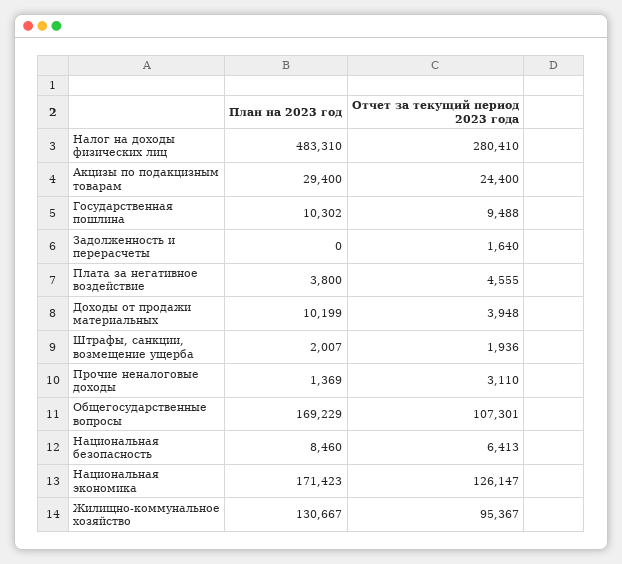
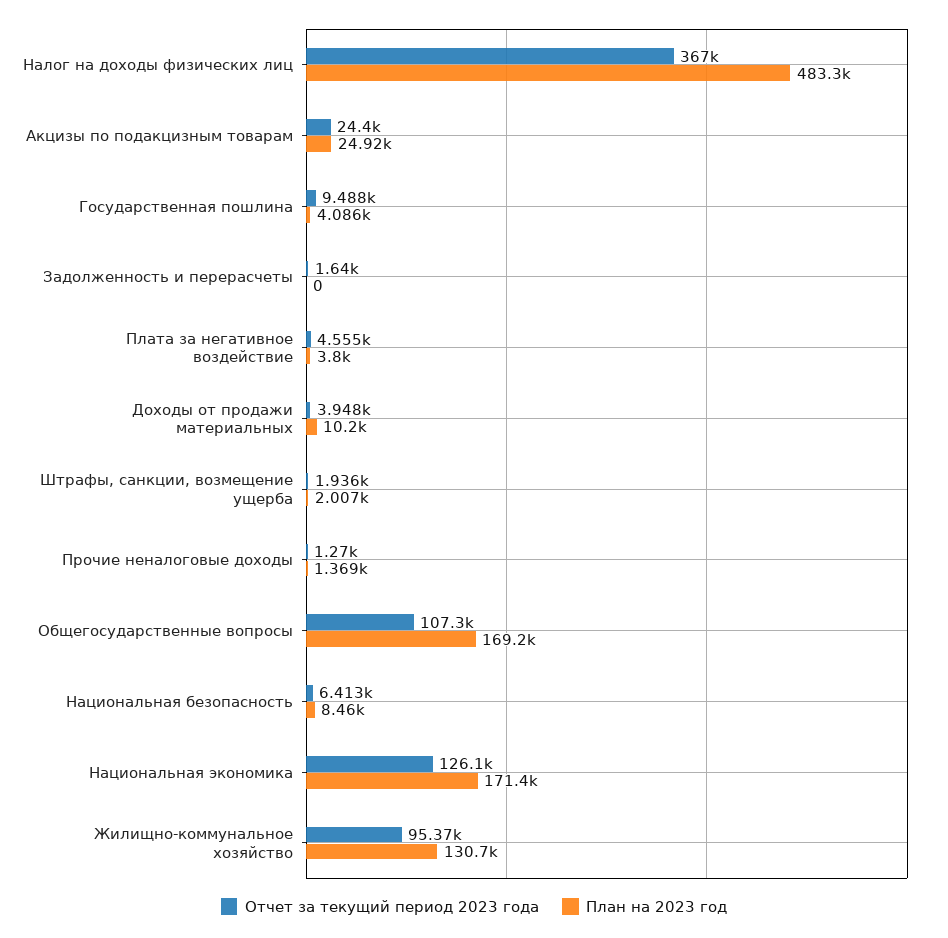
Отчет за текущий период 2023 года, Налог на доходы физических лиц: 280410 -> 367000
План на 2023 год, Акцизы по подакцизным товарам: 29400 -> 24920
План на 2023 год, Государственная пошлина: 10302 -> 4086
Отчет за текущий период 2023 года, Прочие неналоговые доходы: 3110 -> 1270

